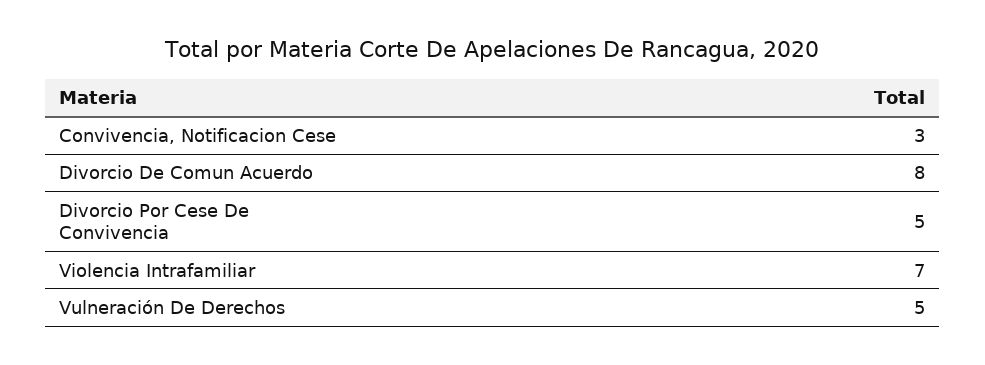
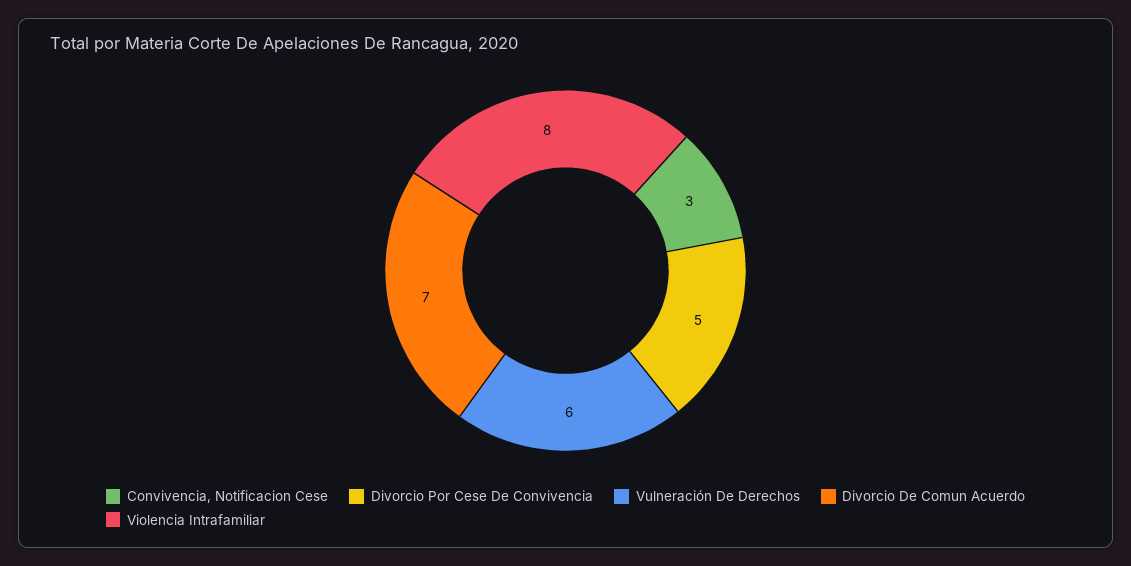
Divorcio De Comun Acuerdo: 8 -> 7
Violencia Intrafamiliar: 7 -> 8
Vulneración De Derechos: 5 -> 6

